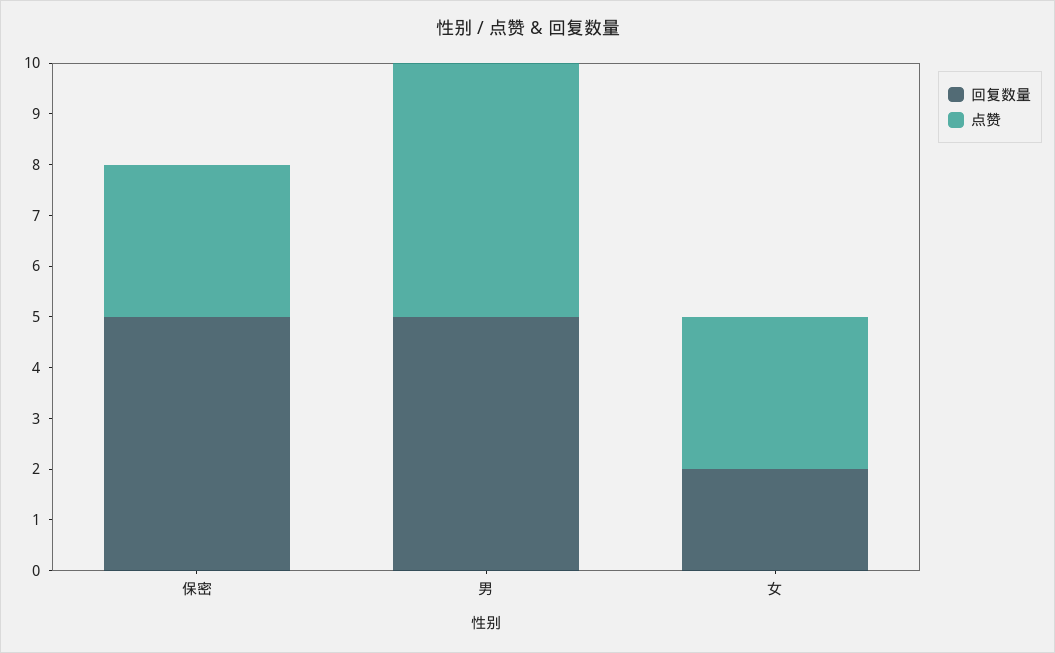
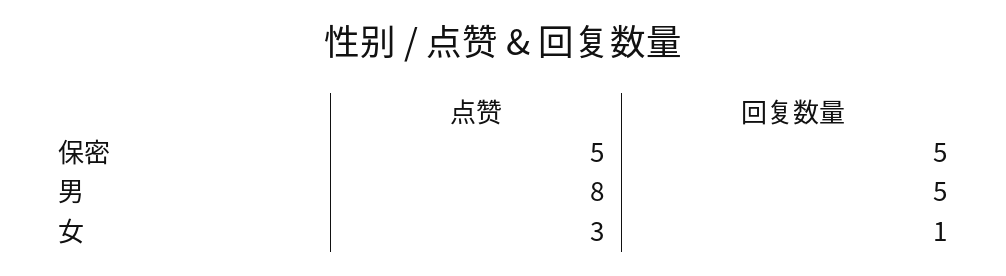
点赞, 保密: 3 -> 5
点赞, 男: 5 -> 8
回复数量, 女: 2 -> 1

